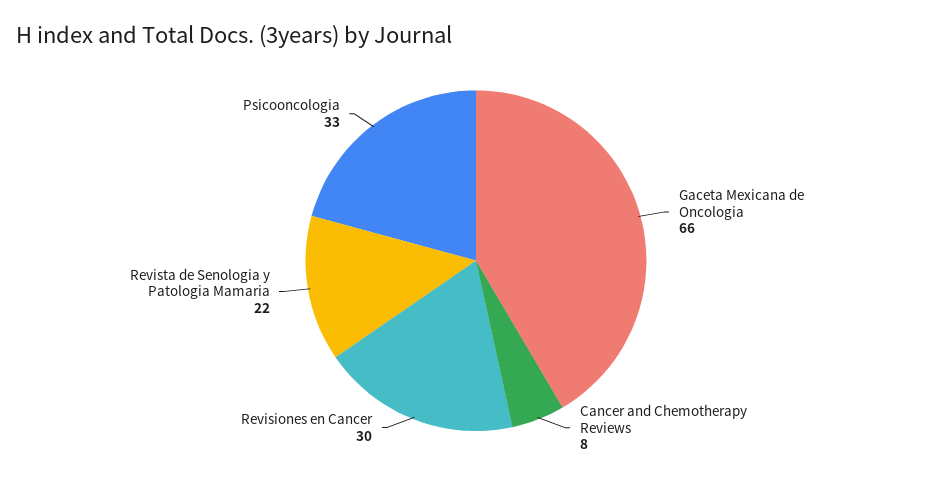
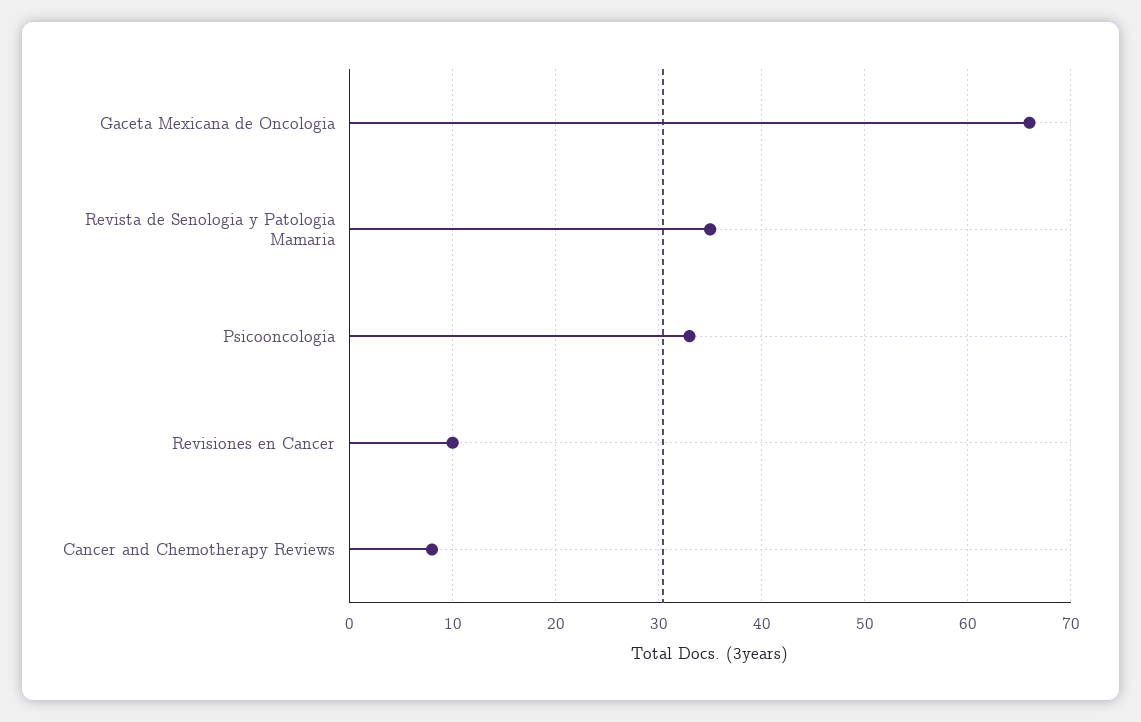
Revisiones en Cancer: 30 -> 10
Revista de Senologia y Patologia Mamaria: 22 -> 35

